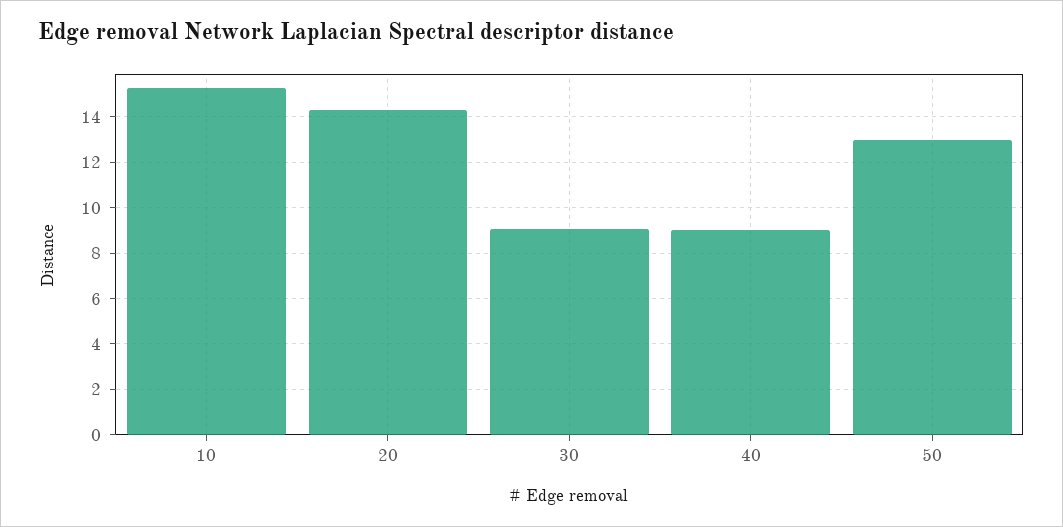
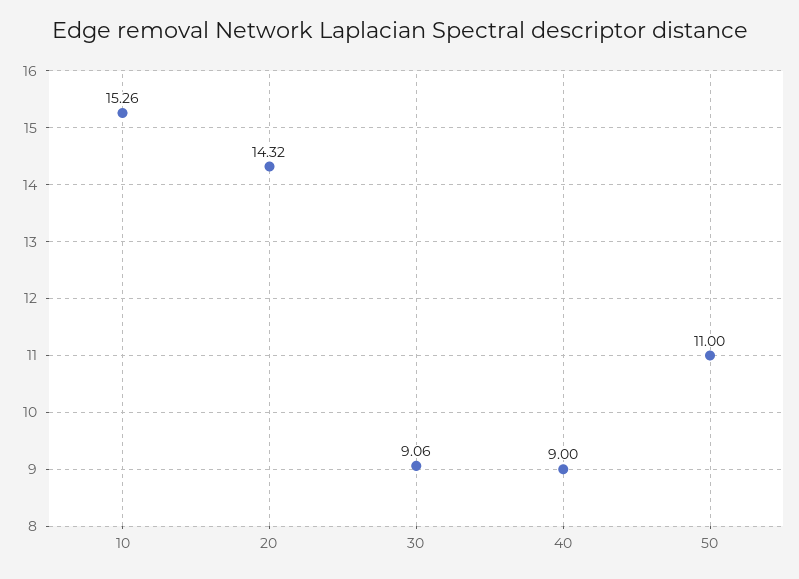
50: 13 -> 11

